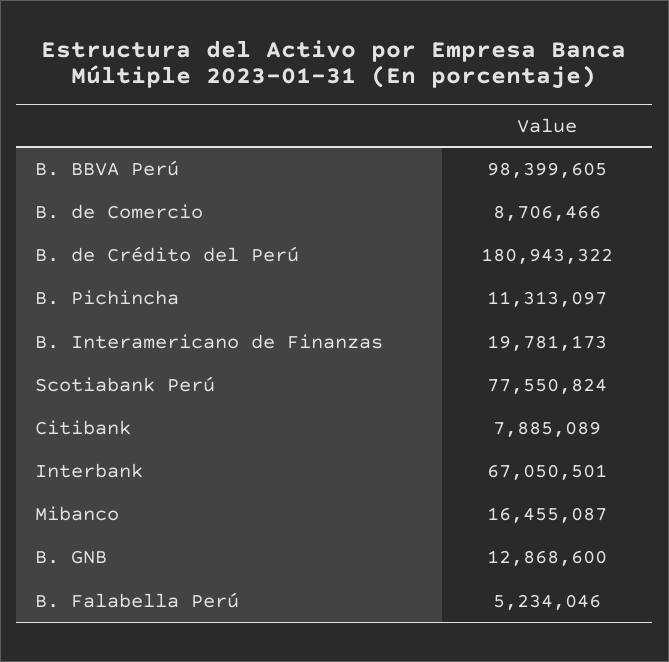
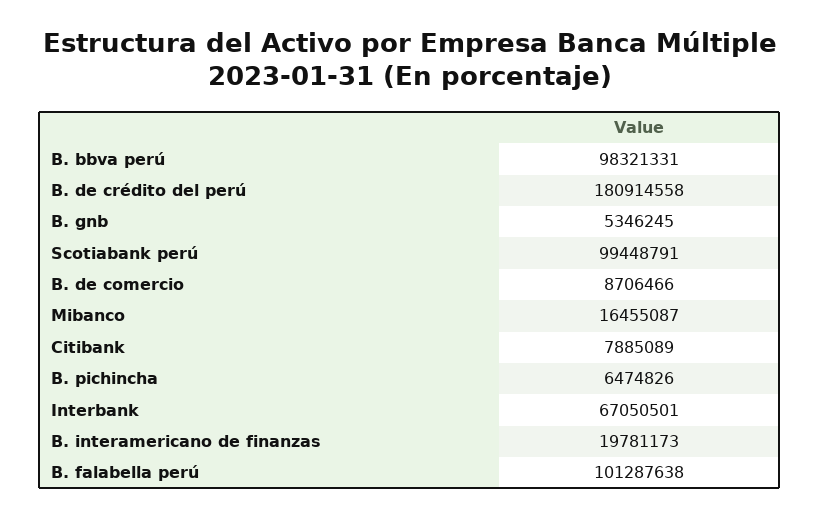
B. BBVA Perú: 98399605 -> 98321331
B. de Crédito del Perú: 180943322 -> 180914558
B. Pichincha: 11313097 -> 6474826
Scotiabank Perú: 77550824 -> 99448791
B. GNB: 12868600 -> 5346245
B. Falabella Perú: 5234046 -> 101287638

